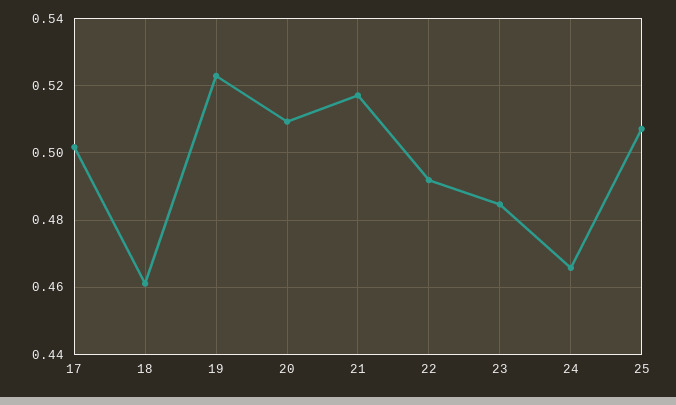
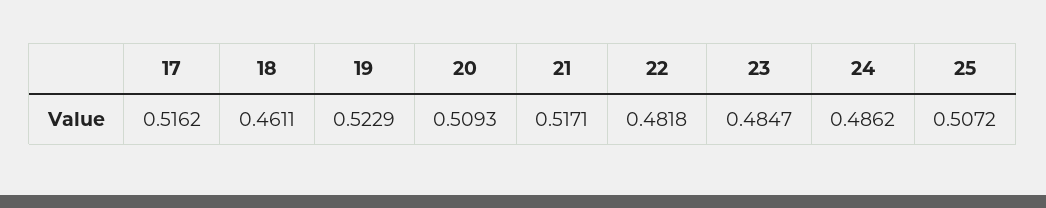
17: 0.502 -> 0.5162
22: 0.492 -> 0.4818
24: 0.466 -> 0.4862

